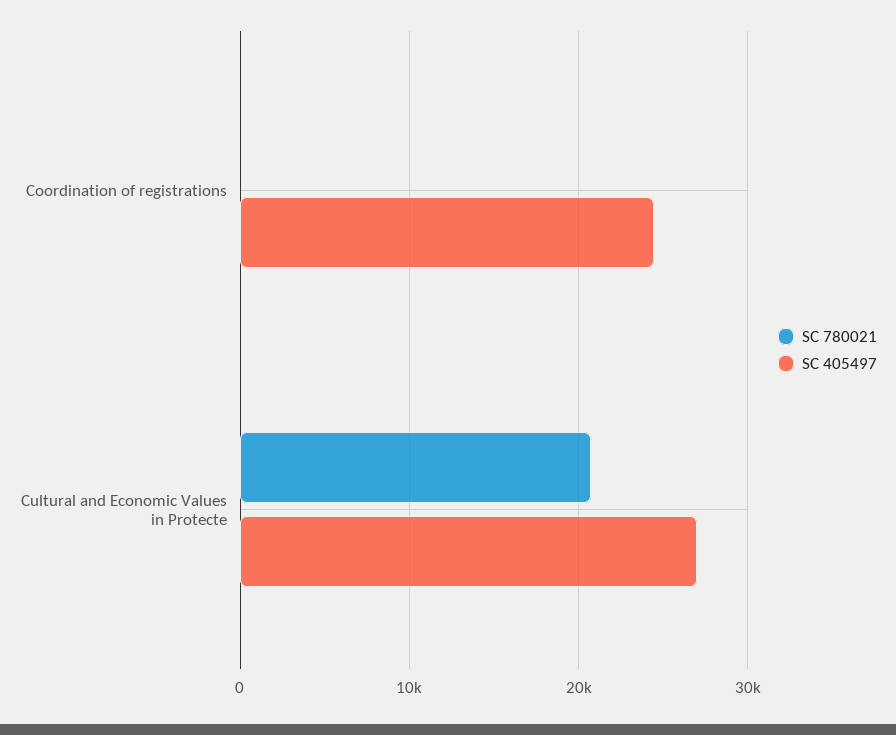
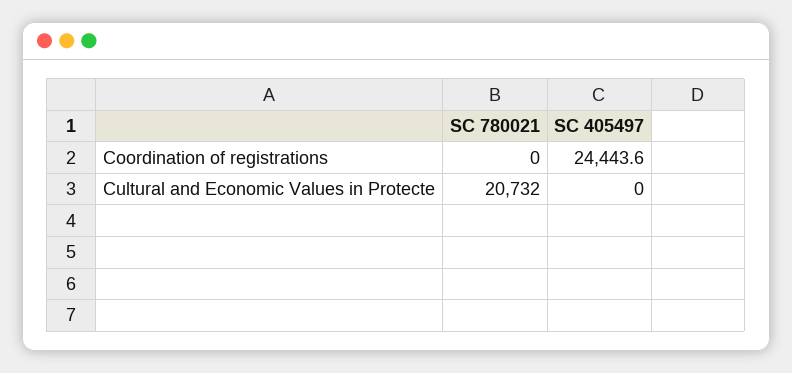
SC 405497, Cultural and Economic Values in Protecte: 27000 -> 0

